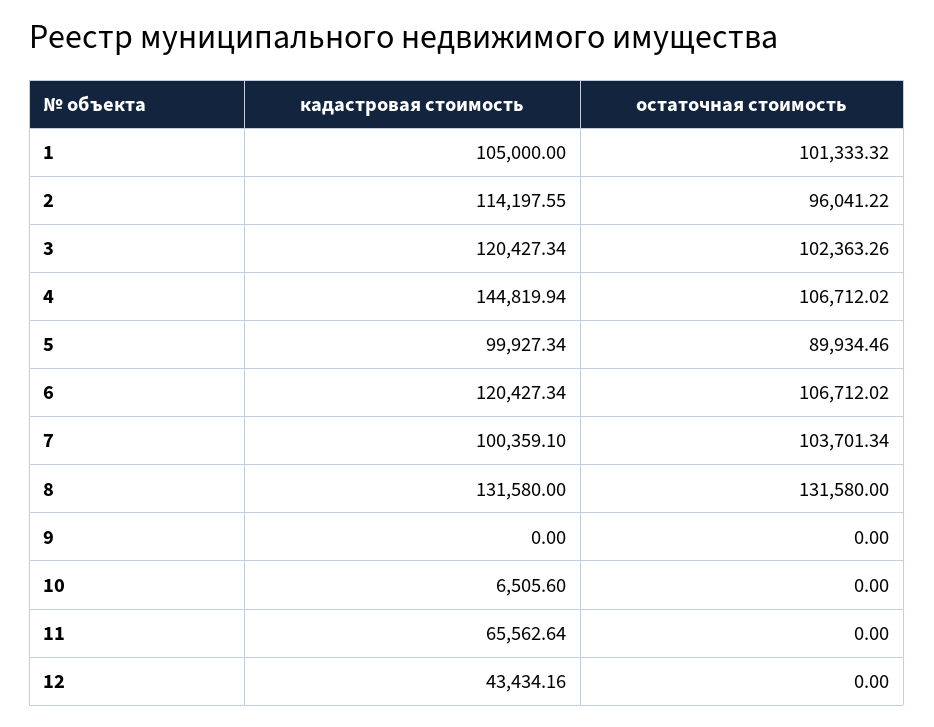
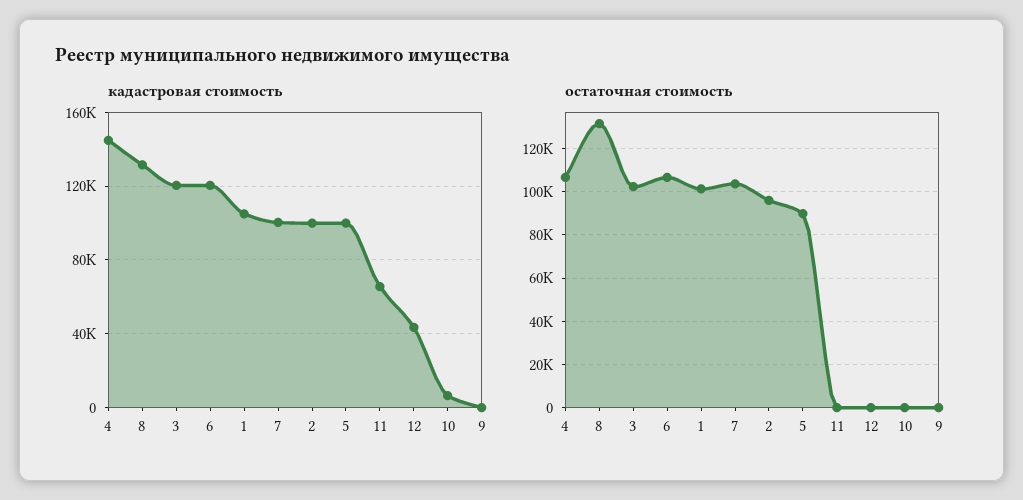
кадастровая стоимость, 2: 114197.55 -> 100000

